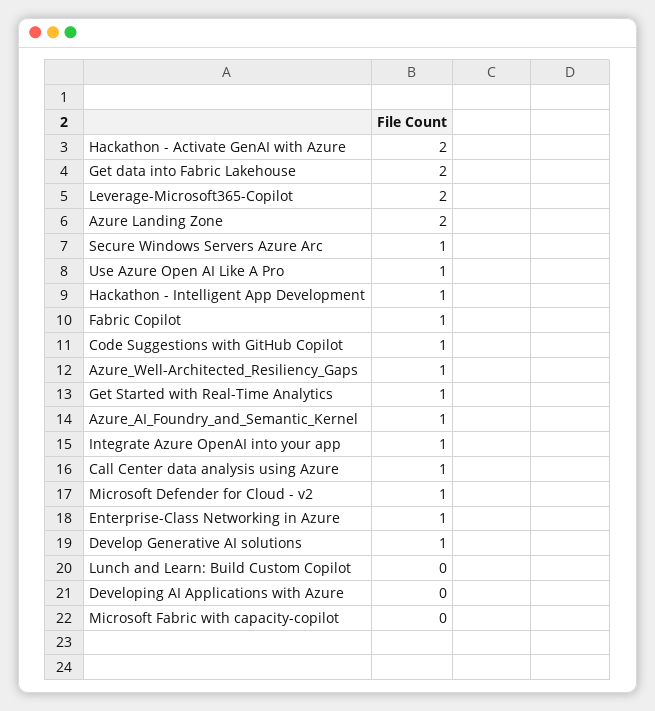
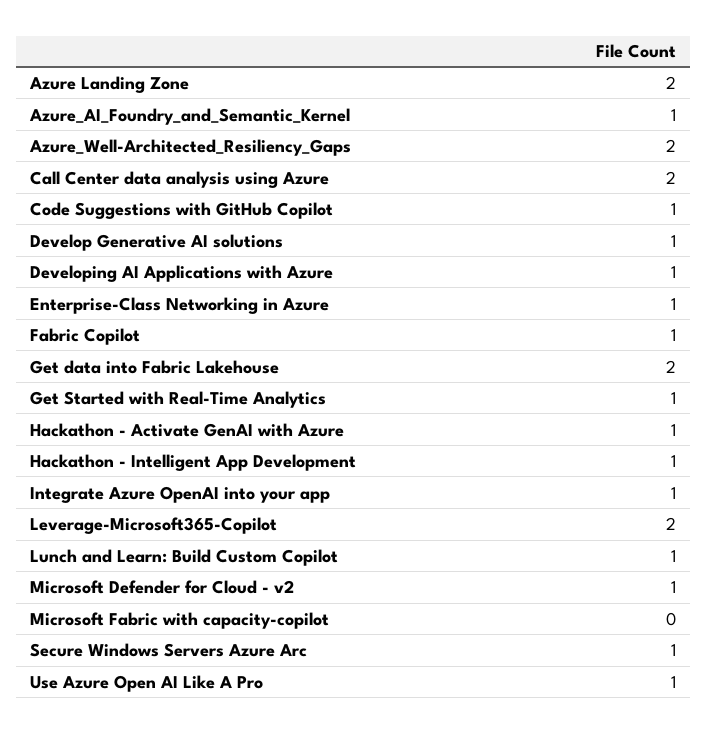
Hackathon - Activate GenAI with Azure: 2 -> 1
Azure_Well-Architected_Resiliency_Gaps: 1 -> 2
Call Center data analysis using Azure: 1 -> 2
Lunch and Learn: Build Custom Copilot: 0 -> 1
Developing AI Applications with Azure: 0 -> 1

